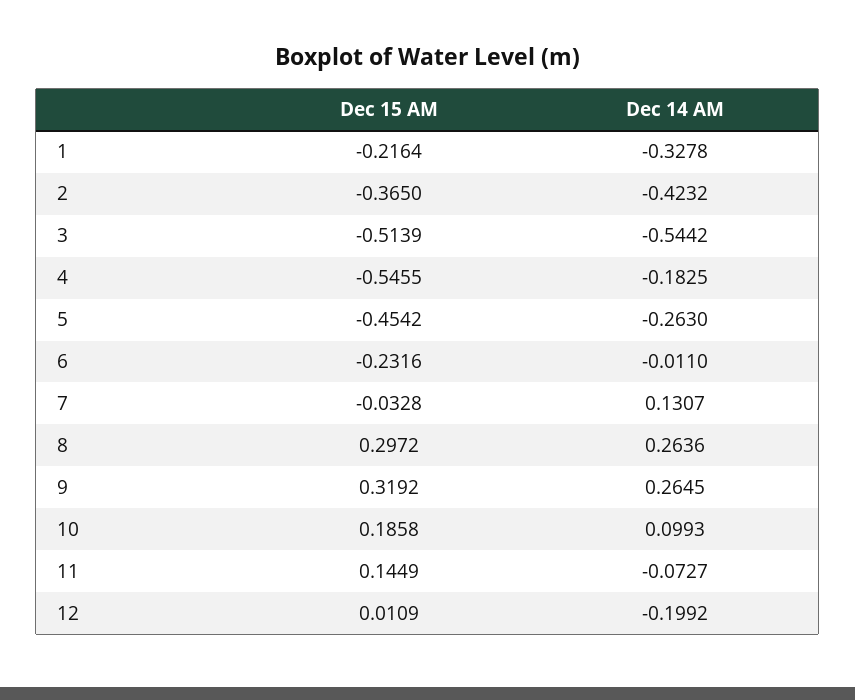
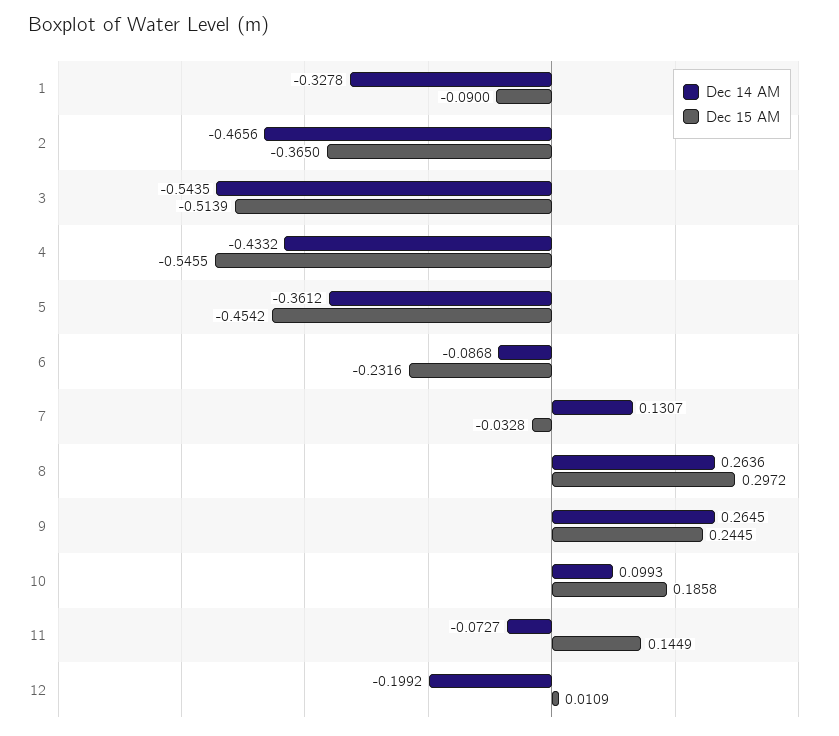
Dec 15 AM, 1: -0.2164 -> -0.09
Dec 14 AM, 2: -0.4232 -> -0.4656
Dec 14 AM, 3: -0.5442 -> -0.5435
Dec 14 AM, 4: -0.1825 -> -0.4332
Dec 14 AM, 5: -0.263 -> -0.3612
Dec 14 AM, 6: -0.011 -> -0.0868
Dec 15 AM, 9: 0.3192 -> 0.2445

